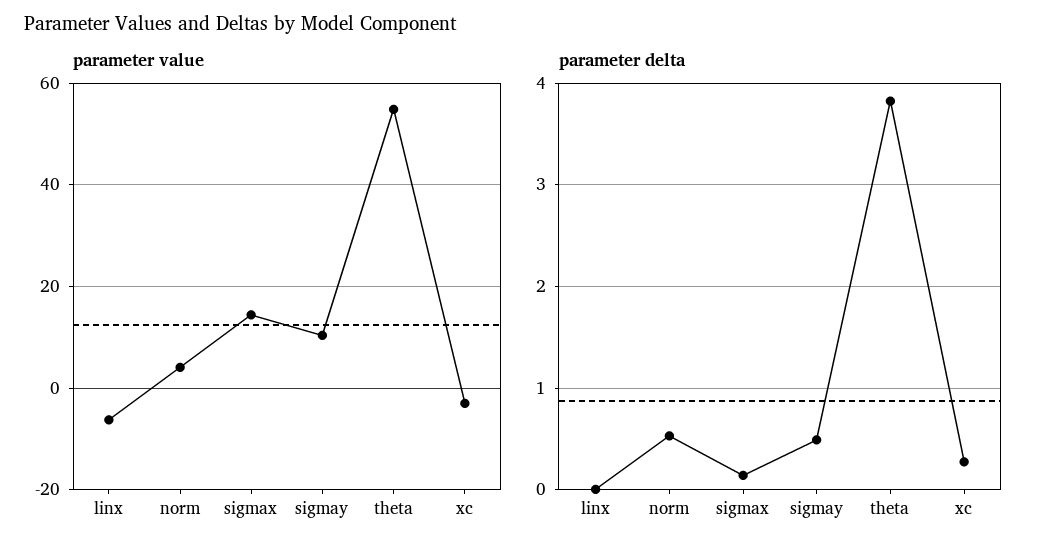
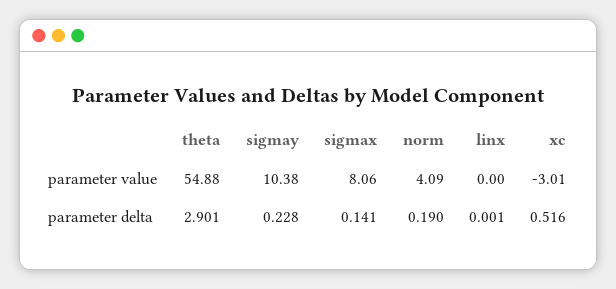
parameter value, linx: -6 -> 0
parameter value, sigmax: 14 -> 8.06
parameter delta, norm: 0.5 -> 0.19
parameter delta, sigmay: 0.5 -> 0.228
parameter delta, theta: 3.8 -> 2.901
parameter delta, xc: 0.3 -> 0.516

